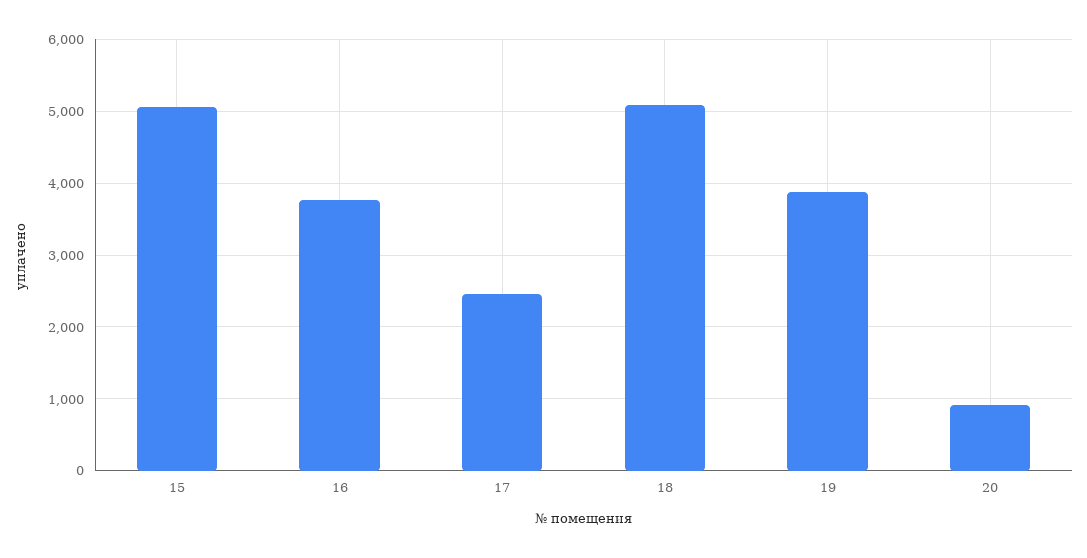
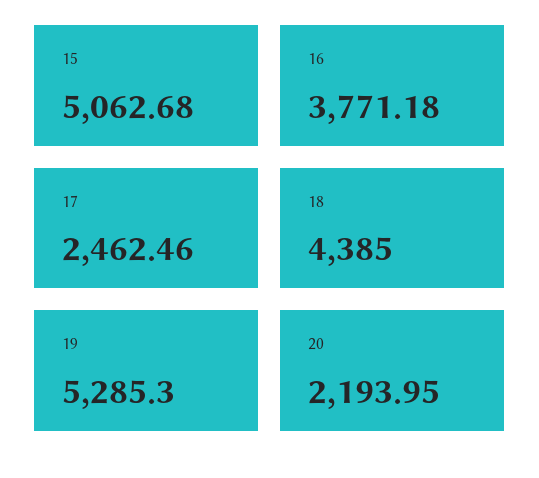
18: 5100 -> 4385
19: 3900 -> 5285.3
20: 900 -> 2193.95

